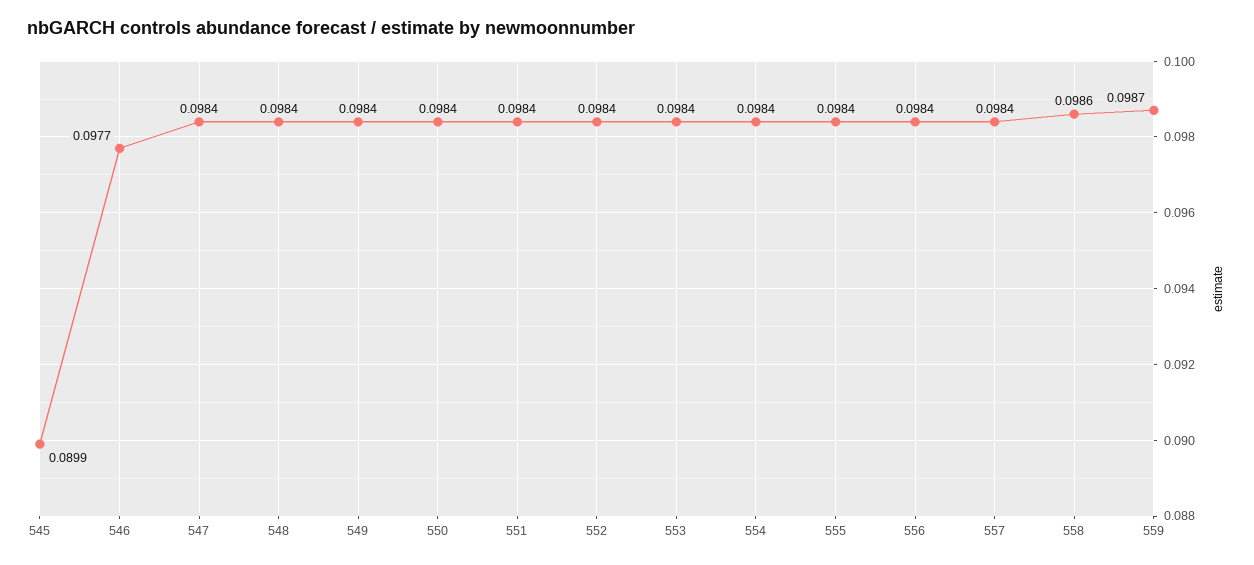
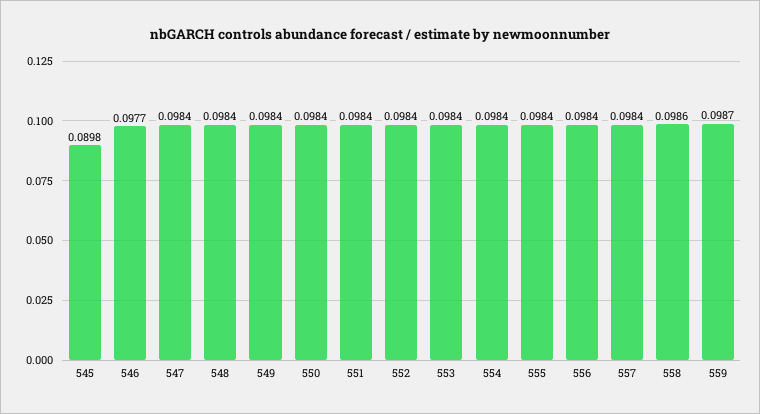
545: 0.0899 -> 0.0898

